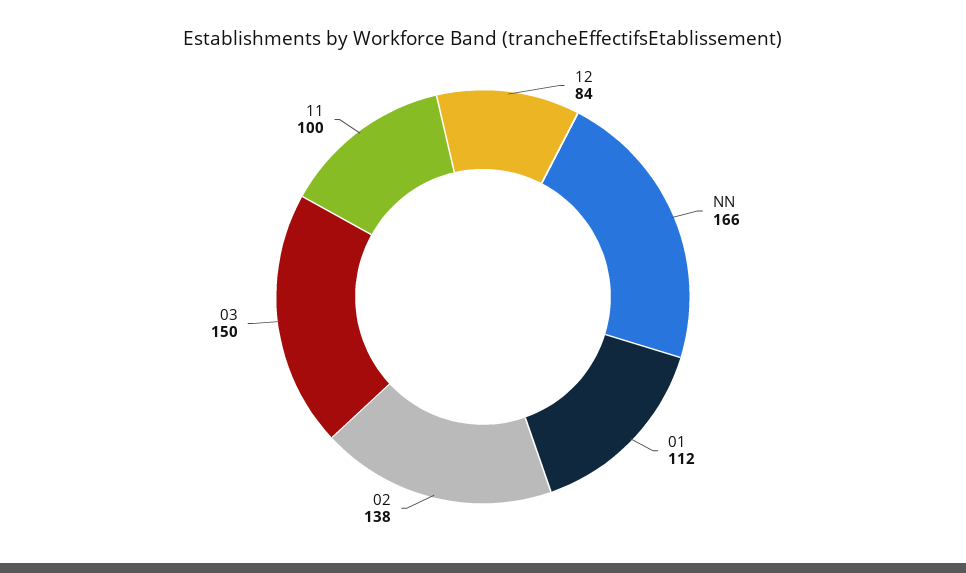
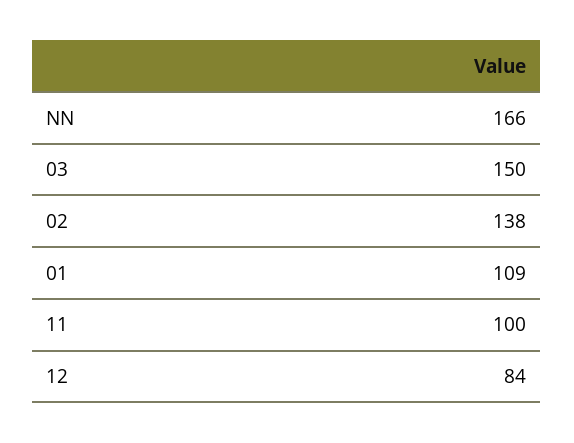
01: 112 -> 109

